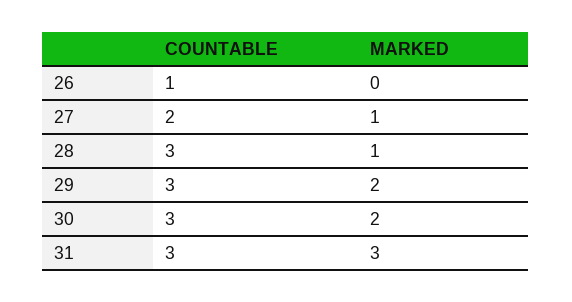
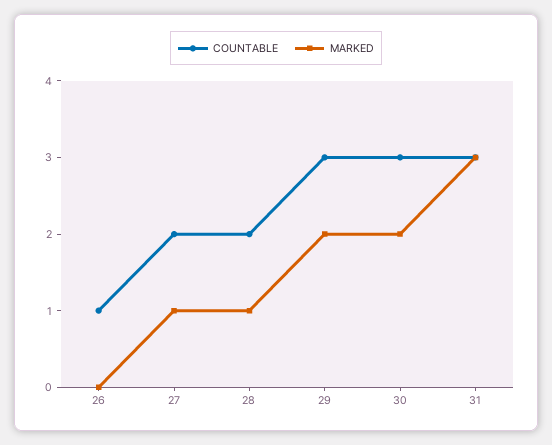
COUNTABLE, 28: 3 -> 2

